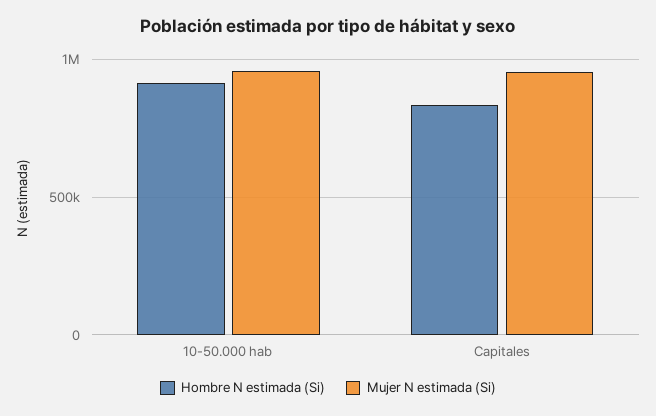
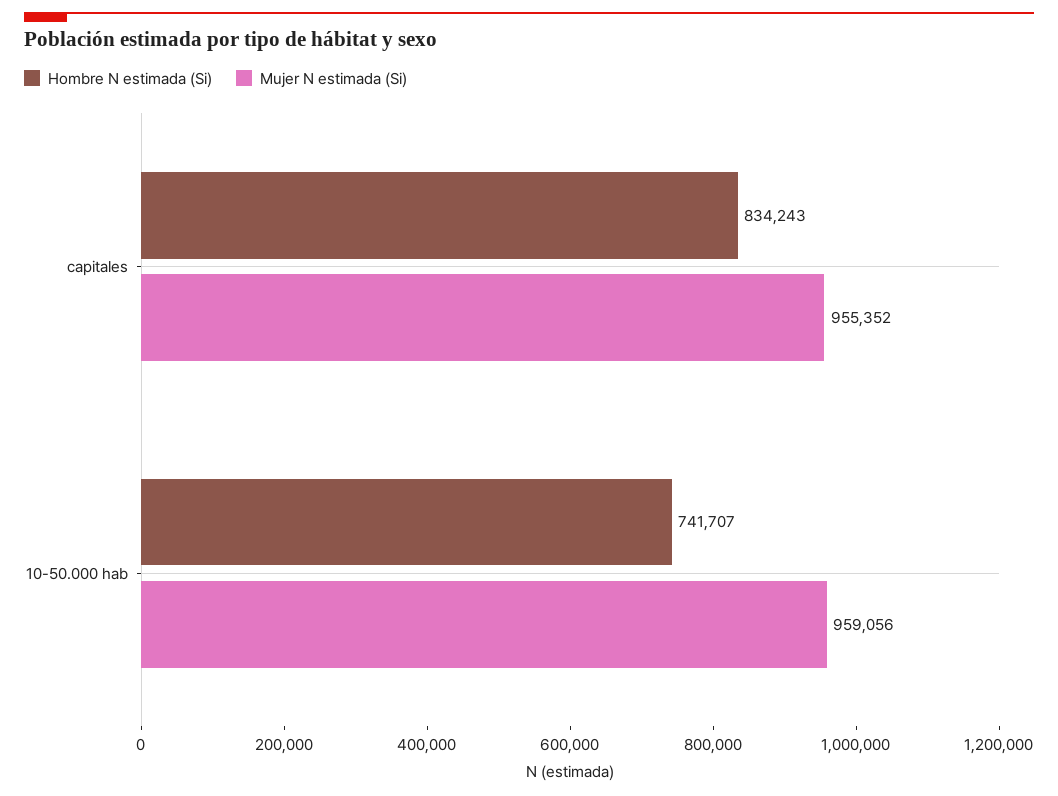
Hombre N estimada (Si), 10-50.000 hab: 900000 -> 741707

